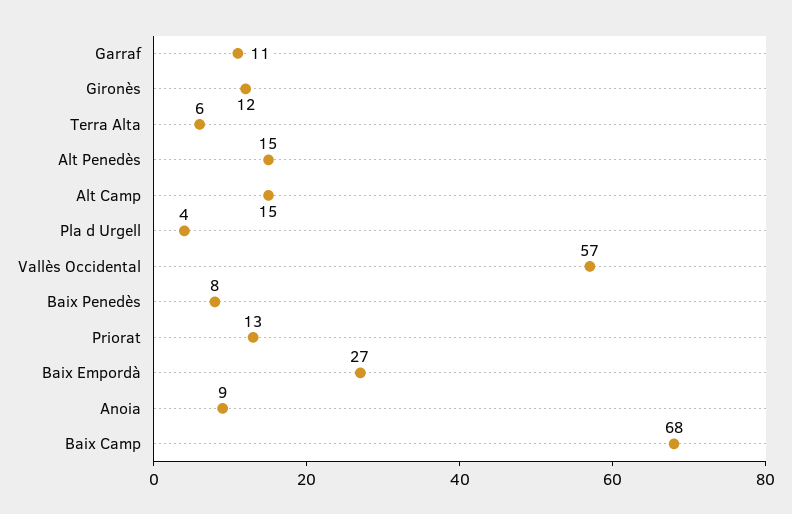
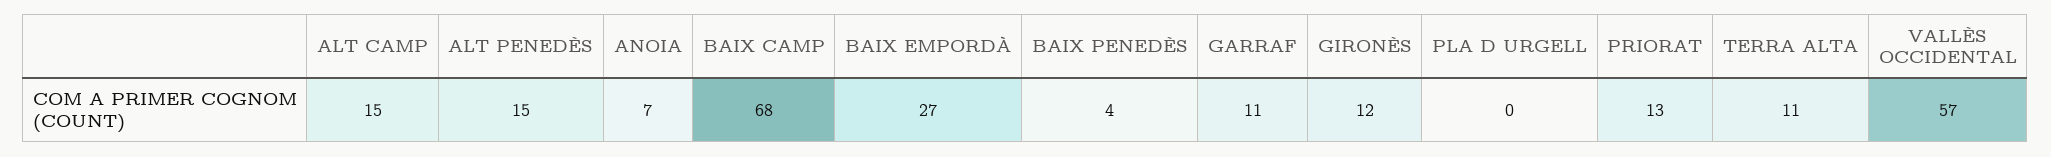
Terra Alta: 6 -> 11
Pla d Urgell: 4 -> 0
Baix Penedès: 8 -> 4
Anoia: 9 -> 7

